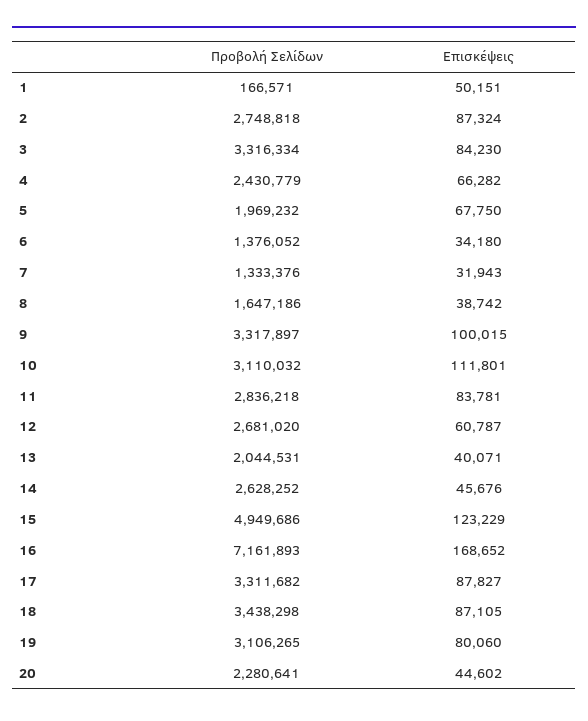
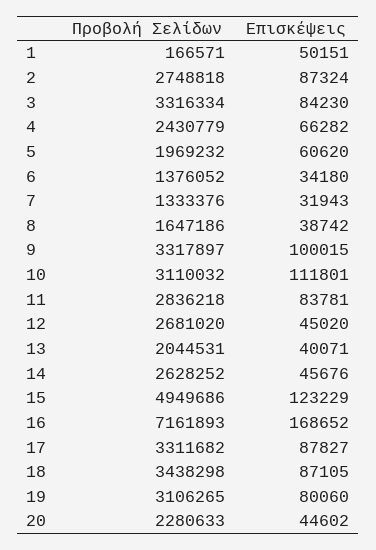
Επισκέψεις, 5: 67750 -> 60620
Επισκέψεις, 12: 60787 -> 45020
Προβολή Σελίδων, 20: 2280641 -> 2280633

